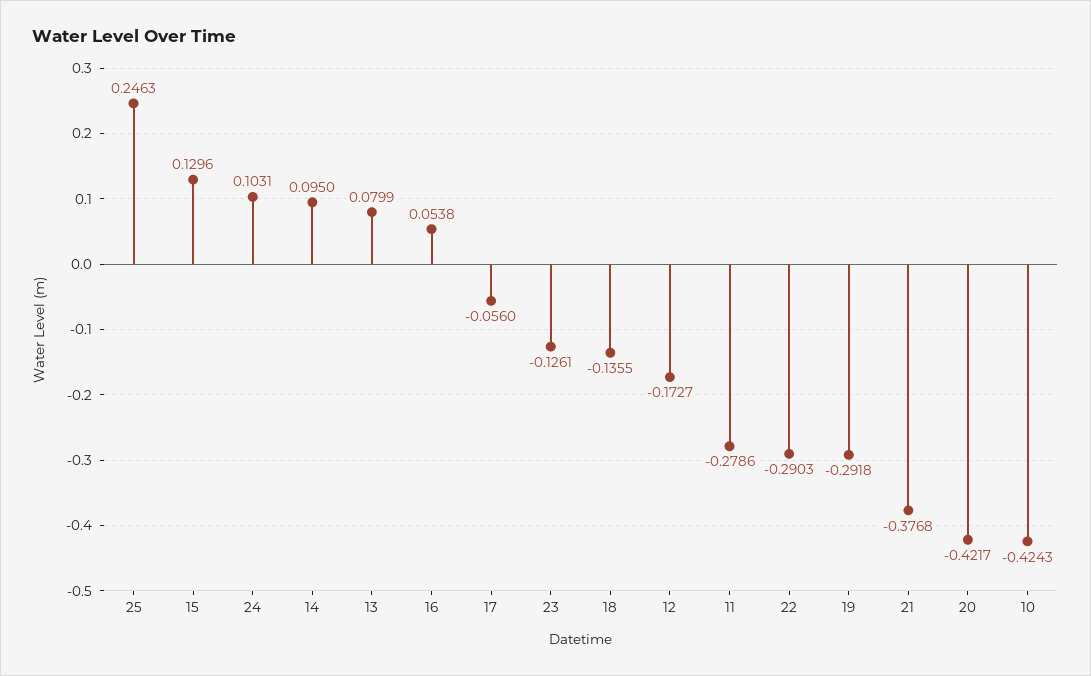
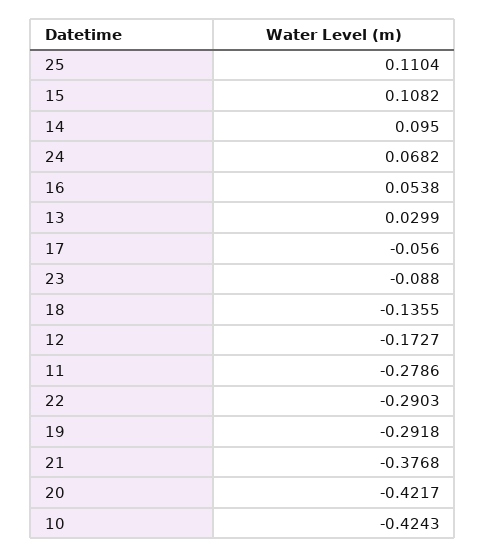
25: 0.2463 -> 0.1104
15: 0.1296 -> 0.1082
24: 0.1031 -> 0.0682
13: 0.0799 -> 0.0299
23: -0.1261 -> -0.088

